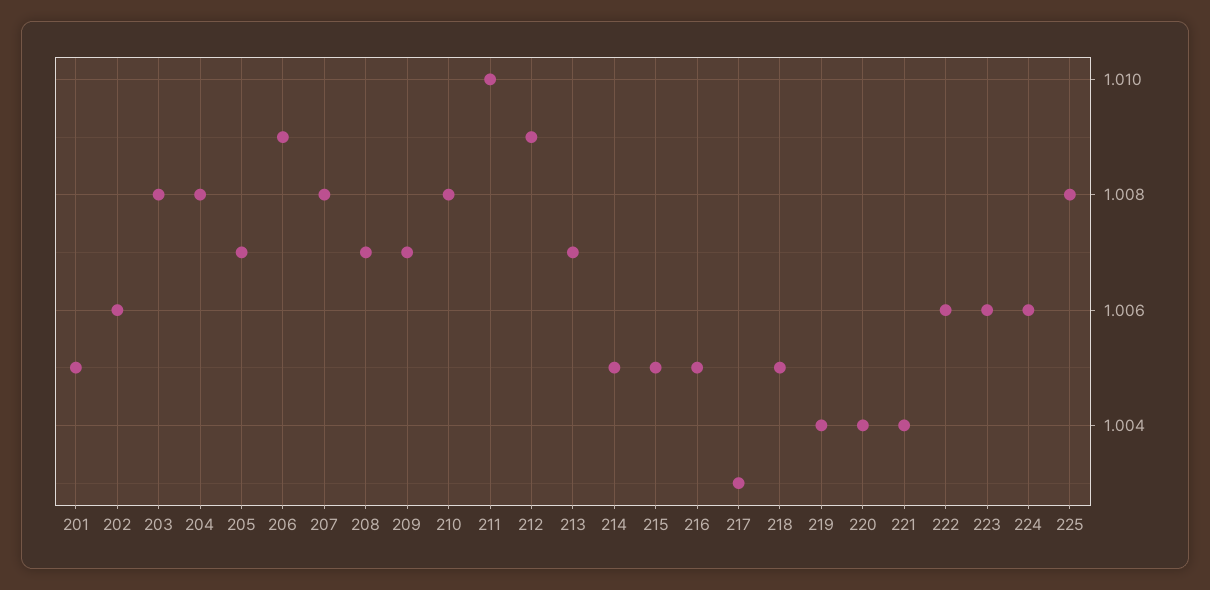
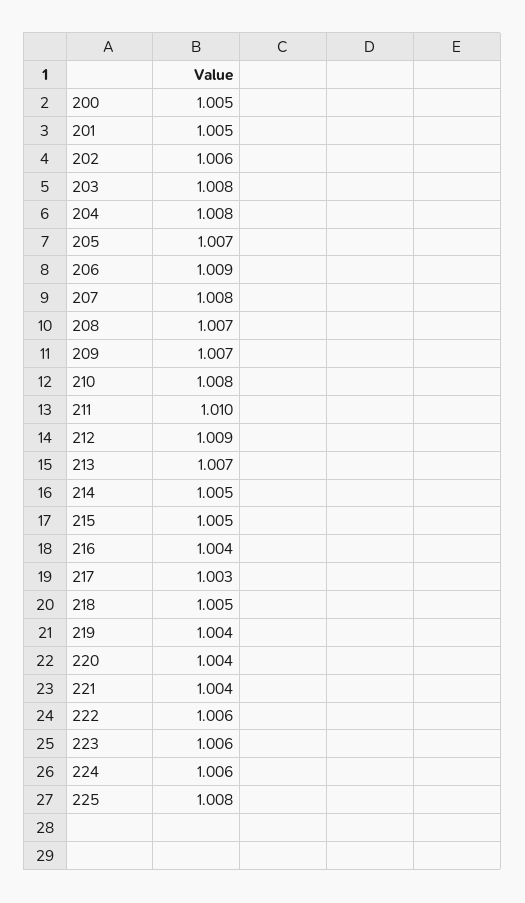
216: 1.005 -> 1.004
200: none -> 1.005

